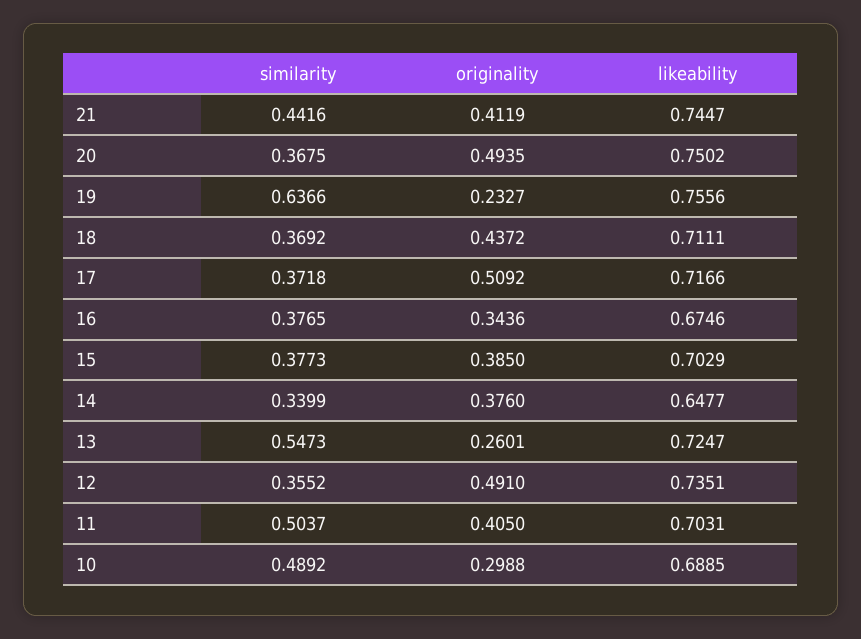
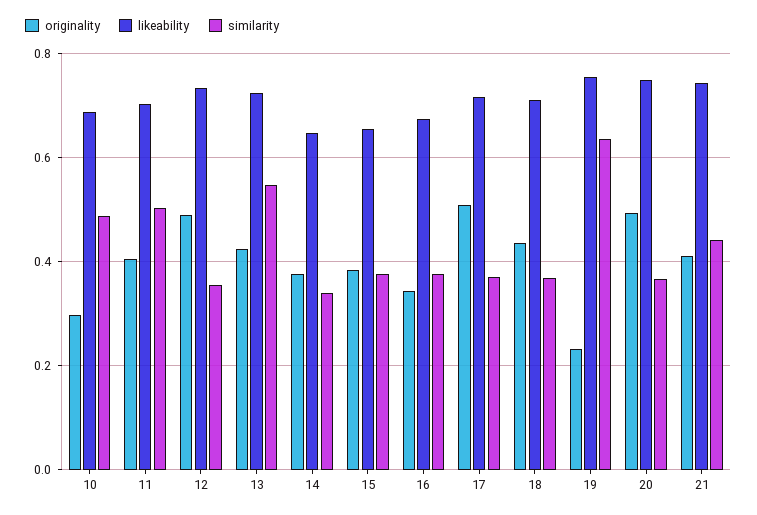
likeability, 15: 0.7029 -> 0.66
originality, 13: 0.2601 -> 0.42

